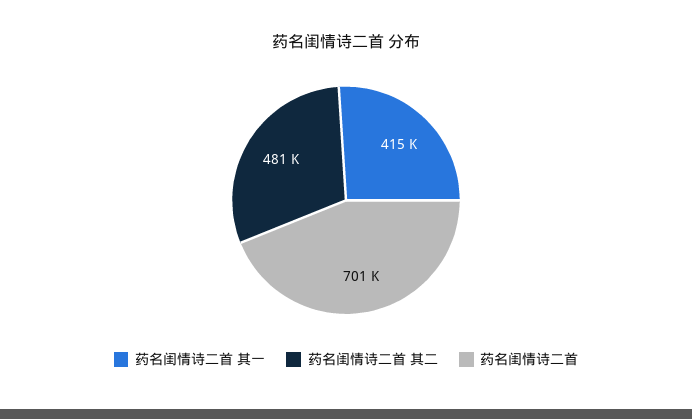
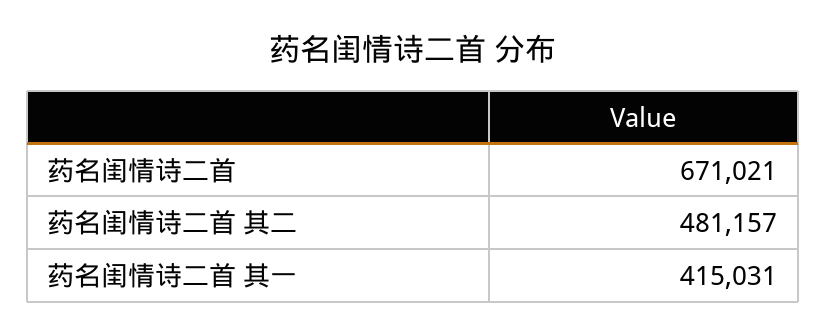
药名闺情诗二首: 701000 -> 671021

